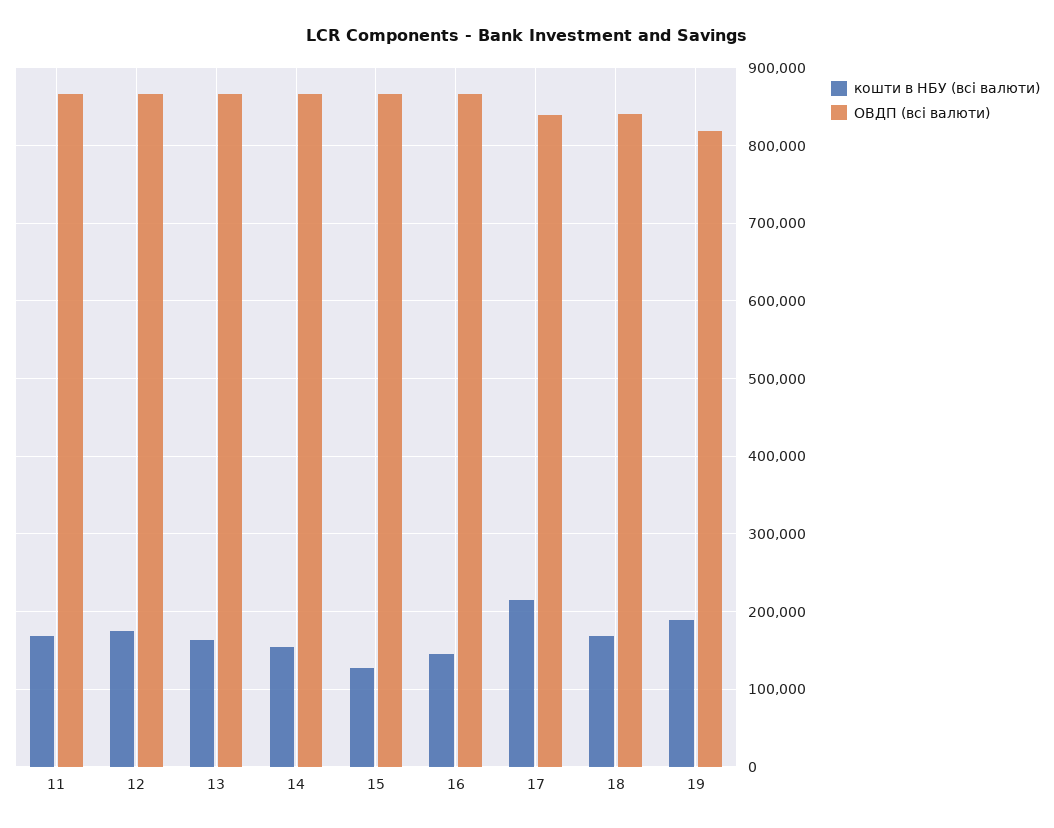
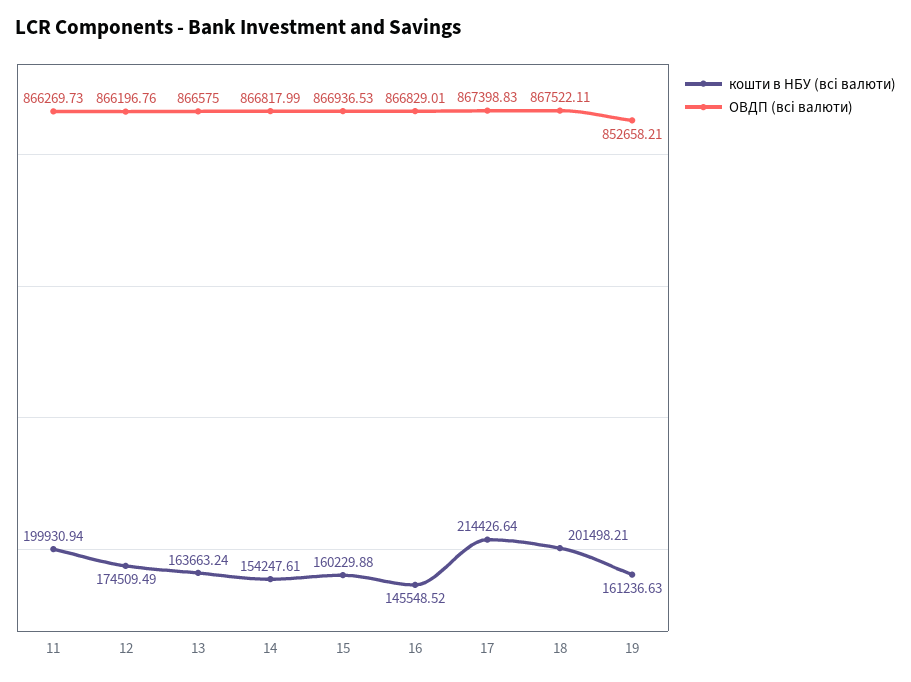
кошти в НБУ (всі валюти), 11: 170000 -> 199930.94
кошти в НБУ (всі валюти), 15: 130000 -> 160229.88
ОВДП (всі валюти), 17: 840000 -> 867398.83
кошти в НБУ (всі валюти), 18: 170000 -> 201498.21
ОВДП (всі валюти), 18: 840000 -> 867522.11
кошти в НБУ (всі валюти), 19: 190000 -> 161236.63
ОВДП (всі валюти), 19: 820000 -> 852658.21

